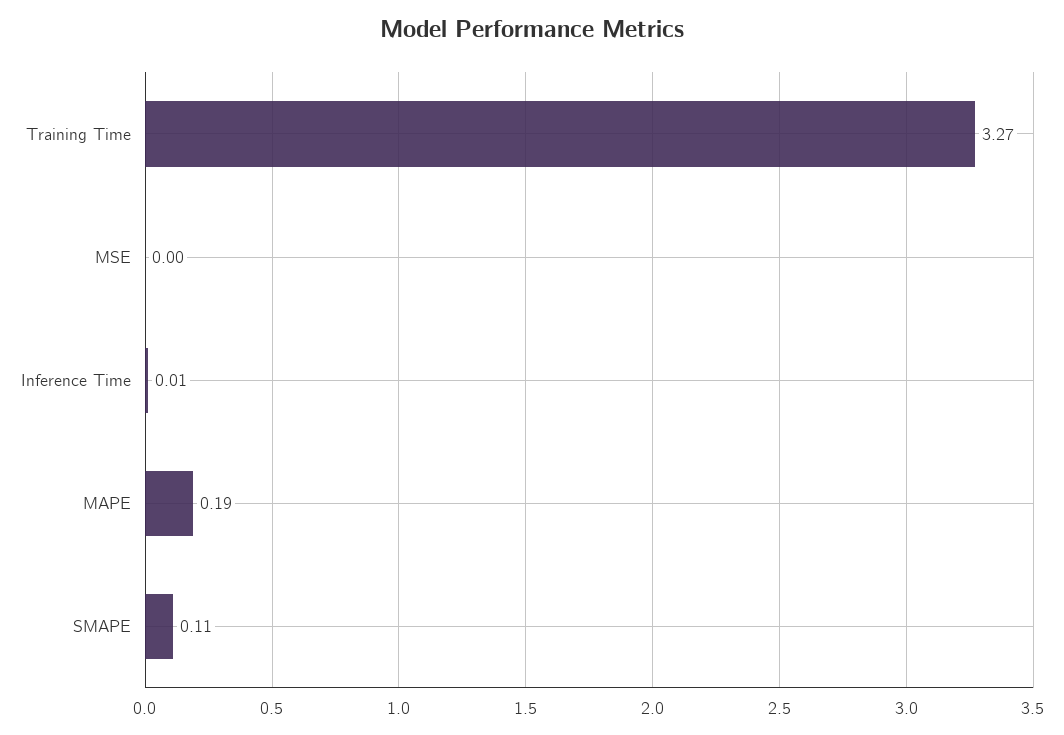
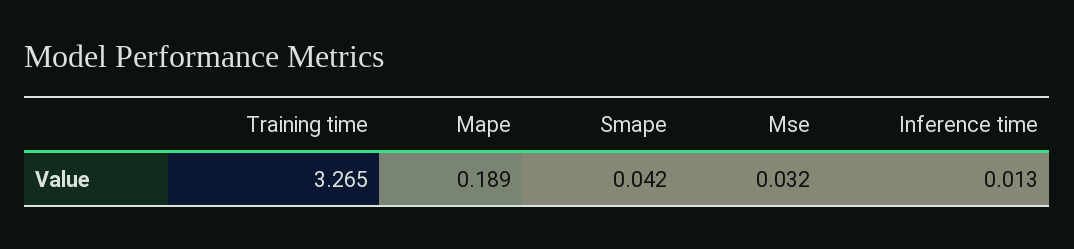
MSE: 0 -> 0.032
SMAPE: 0.11 -> 0.042

